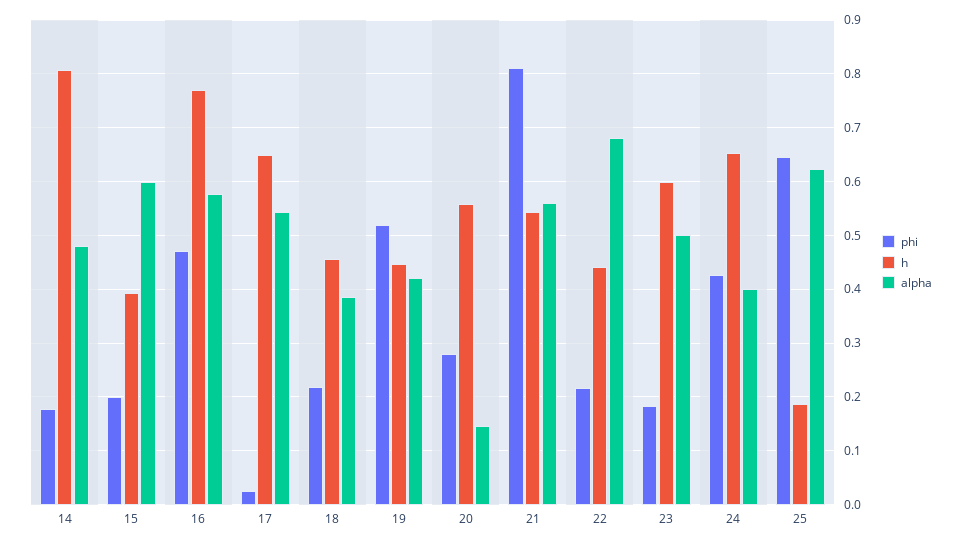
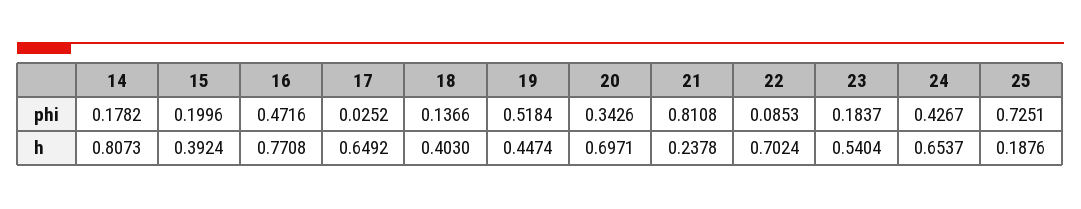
alpha, 14: 0.48 -> none
alpha, 15: 0.6 -> none
alpha, 16: 0.58 -> none
alpha, 17: 0.54 -> none
phi, 18: 0.22 -> 0.1366
h, 18: 0.46 -> 0.403
alpha, 18: 0.38 -> none
alpha, 19: 0.42 -> none
phi, 20: 0.28 -> 0.3426
h, 20: 0.56 -> 0.6971
alpha, 20: 0.14 -> none
h, 21: 0.54 -> 0.2378
alpha, 21: 0.56 -> none
phi, 22: 0.22 -> 0.0853
h, 22: 0.44 -> 0.7024
alpha, 22: 0.68 -> none
h, 23: 0.6 -> 0.5404
alpha, 23: 0.5 -> none
alpha, 24: 0.4 -> none
phi, 25: 0.64 -> 0.7251
alpha, 25: 0.62 -> none

